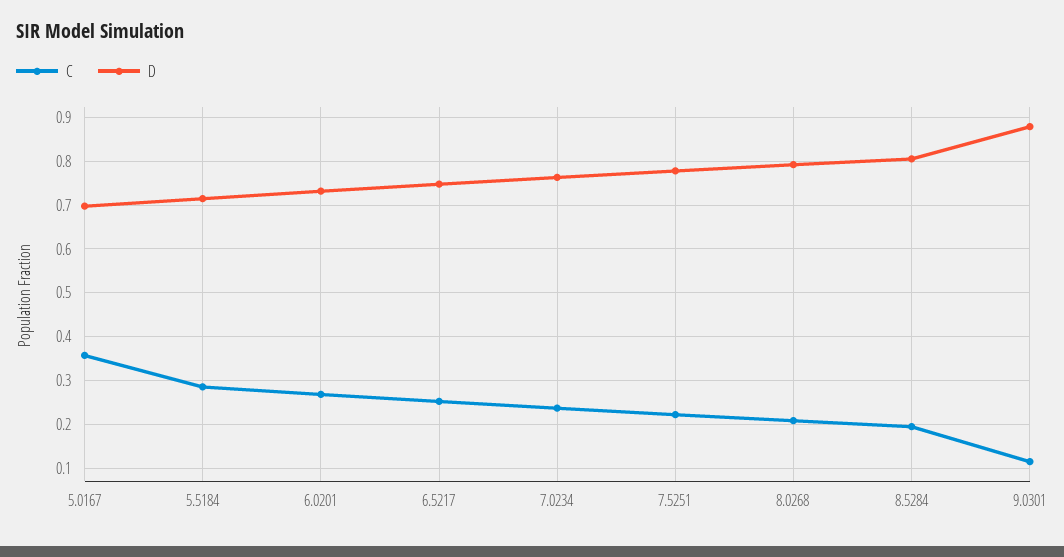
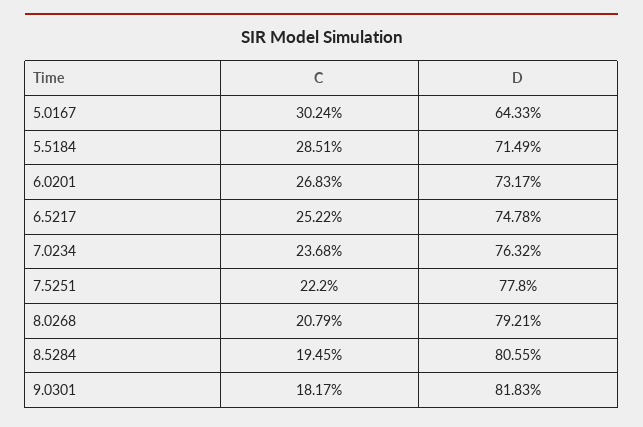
C, 5.0167: 0.36 -> 0.3024
D, 5.0167: 0.7 -> 0.6433
C, 9.0301: 0.12 -> 0.1817
D, 9.0301: 0.88 -> 0.8183

